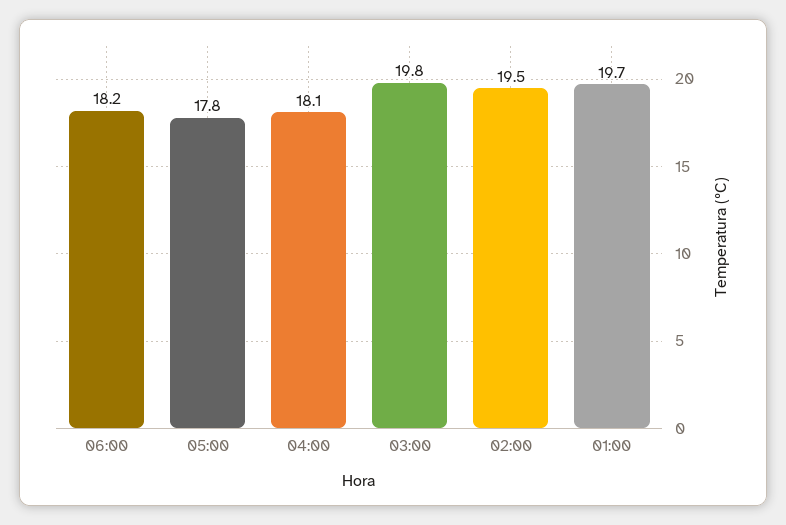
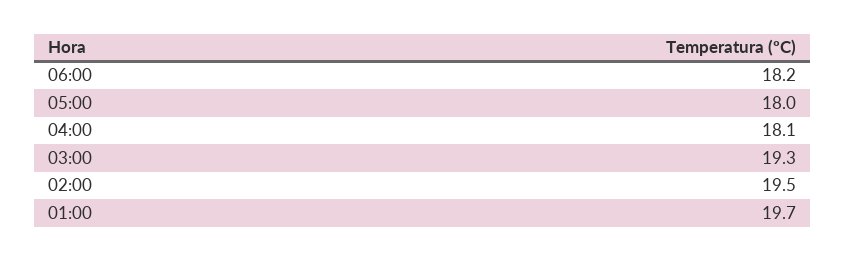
05:00: 17.8 -> 18
03:00: 19.8 -> 19.3

